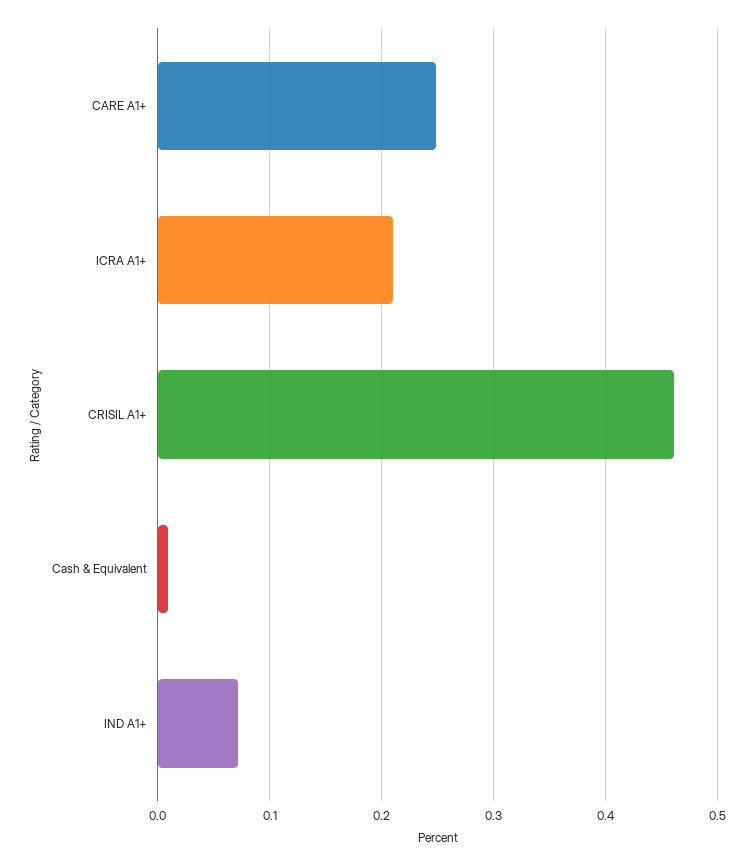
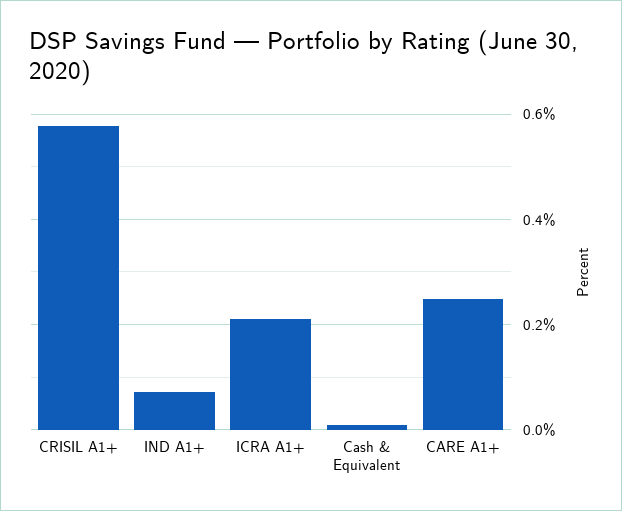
CRISIL A1+: 0.46 -> 0.58

